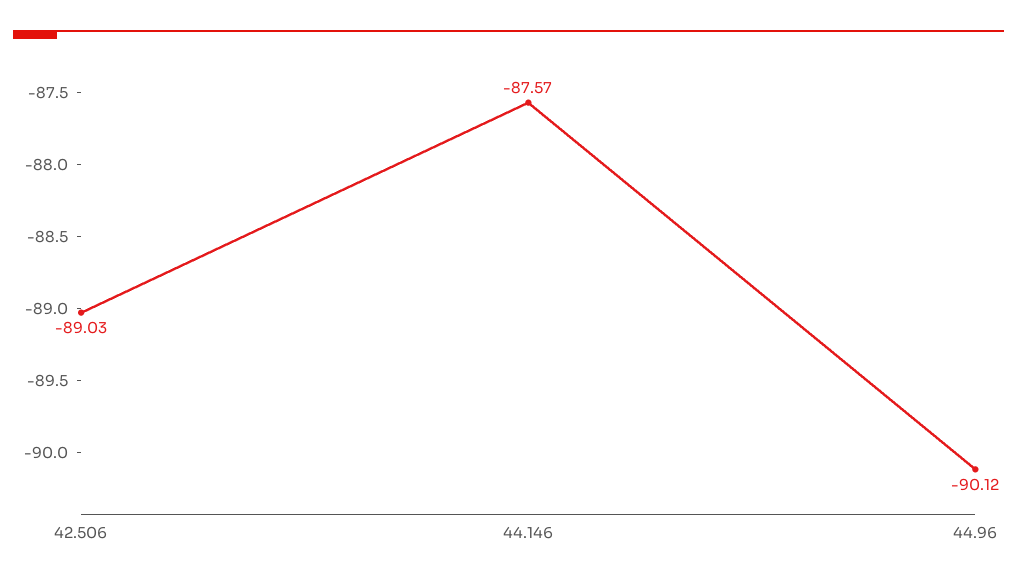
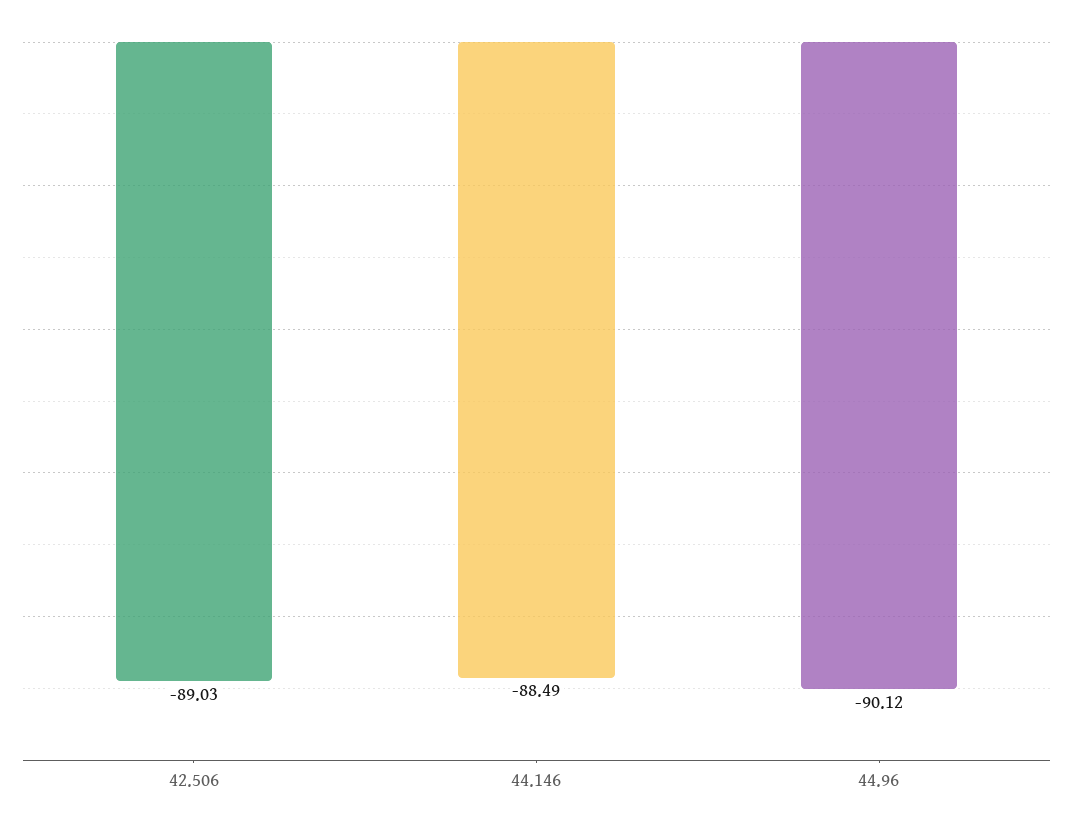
44.146: -87.57 -> -88.49

